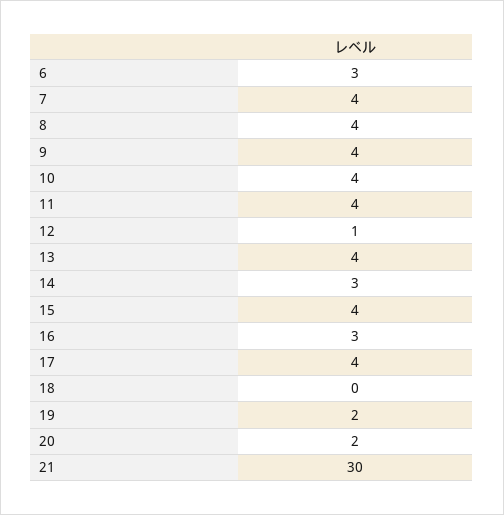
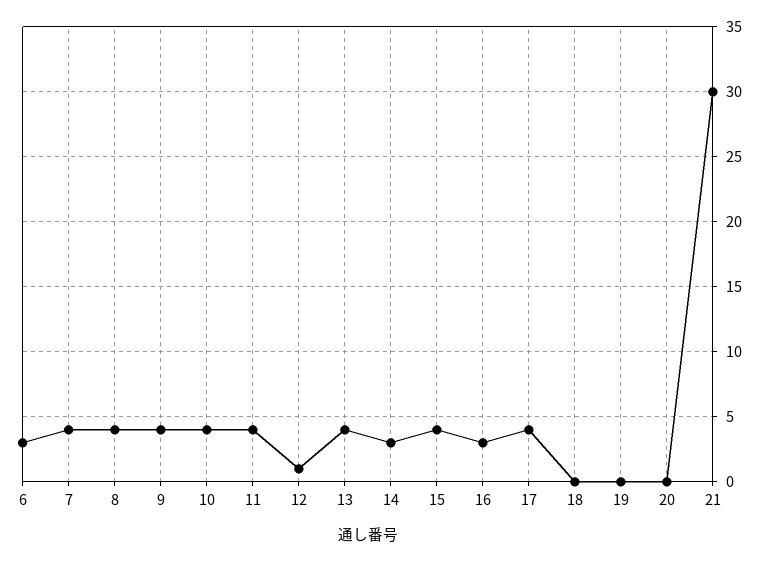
19: 2 -> 0
20: 2 -> 0

